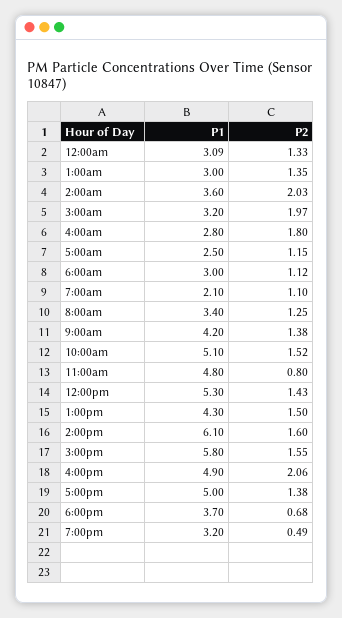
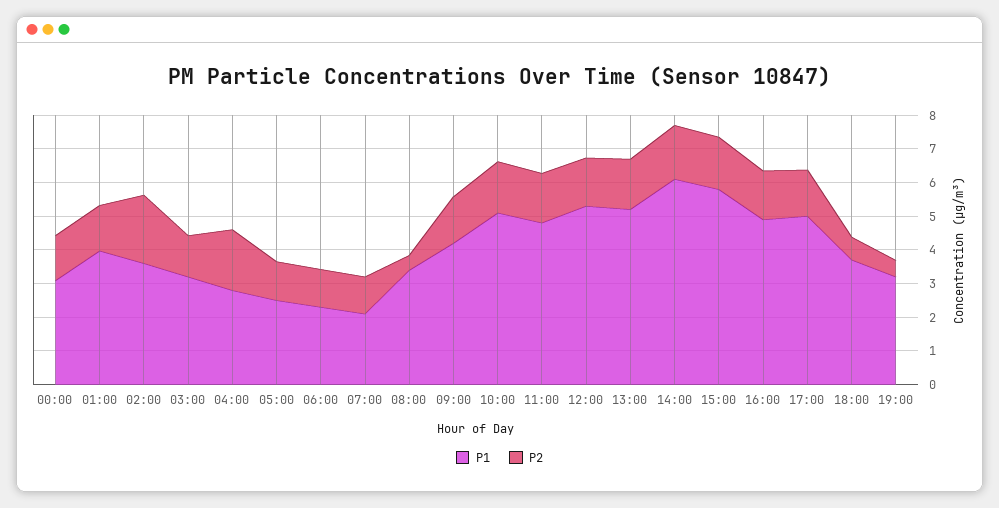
P1, 1:00am: 3 -> 4
P2, 3:00am: 1.97 -> 1.25
P1, 6:00am: 3 -> 2.25
P2, 8:00am: 1.25 -> 0.5
P2, 11:00am: 0.8 -> 1.5
P1, 1:00pm: 4.3 -> 5.25
P2, 4:00pm: 2.06 -> 1.5

